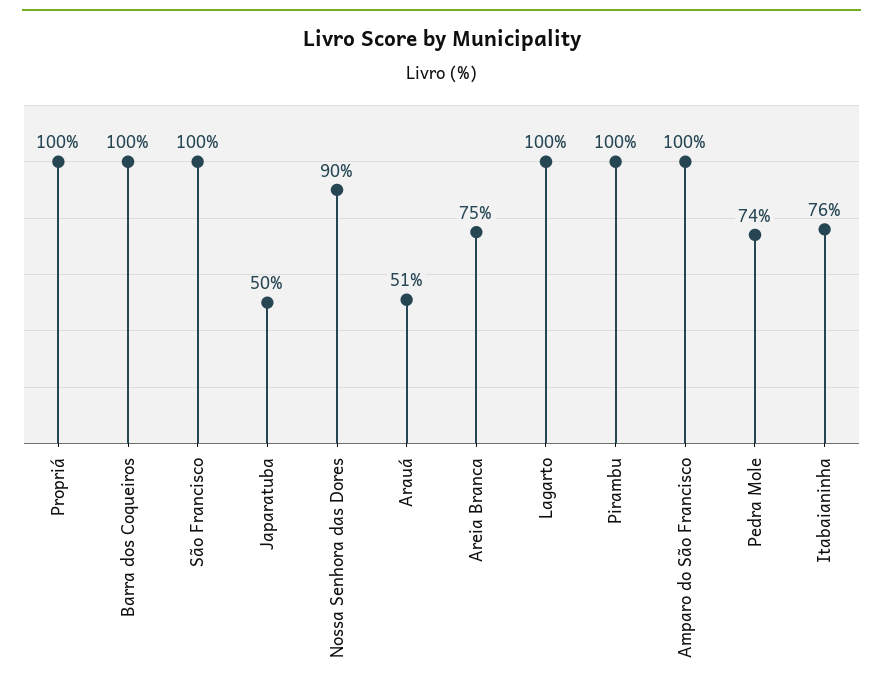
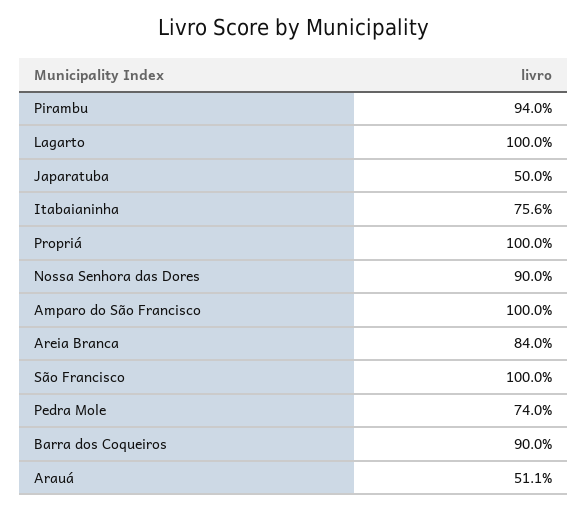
Barra dos Coqueiros: 100 -> 90
Areia Branca: 75 -> 84
Pirambu: 100 -> 94

